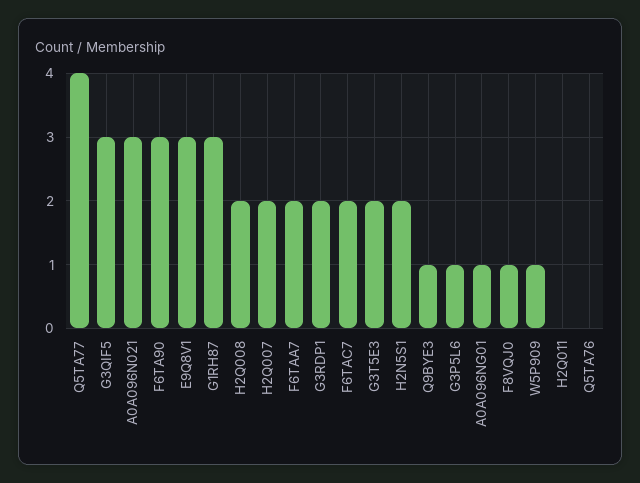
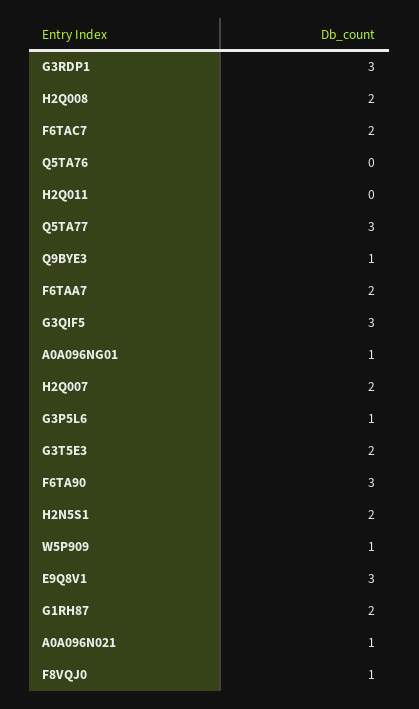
Q5TA77: 4 -> 3
A0A096N021: 3 -> 1
G1RH87: 3 -> 2
G3RDP1: 2 -> 3

